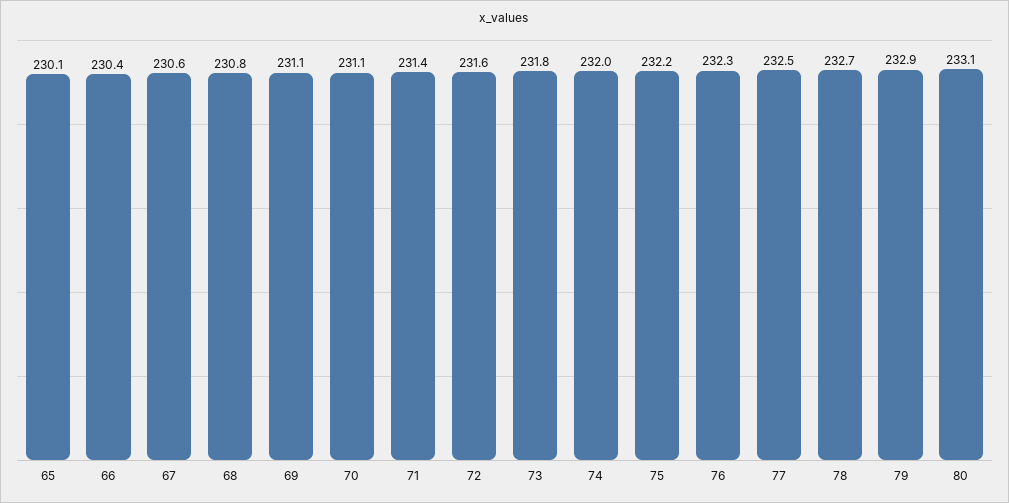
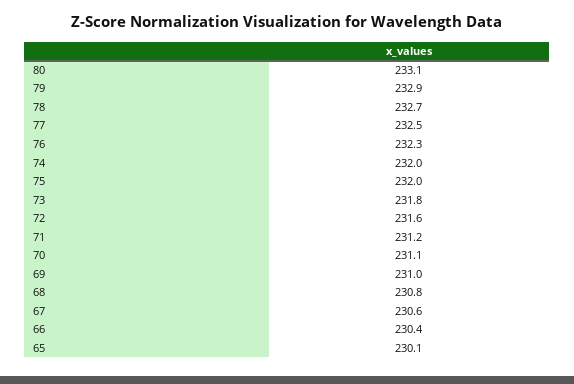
69: 231.1 -> 231
71: 231.4 -> 231.2
75: 232.2 -> 232

